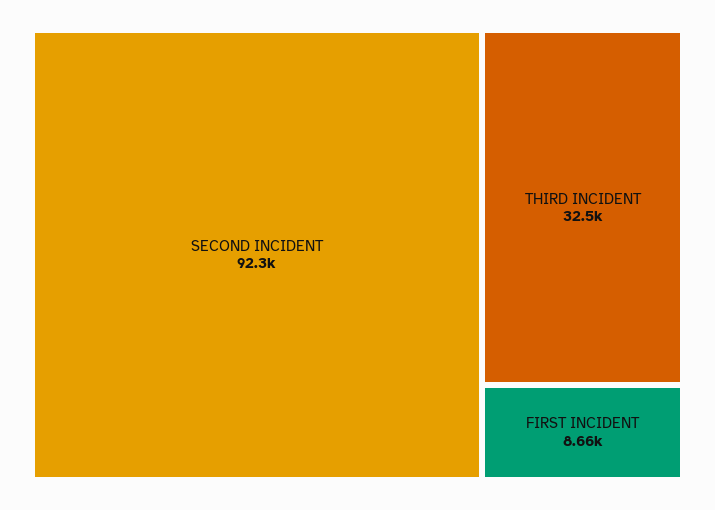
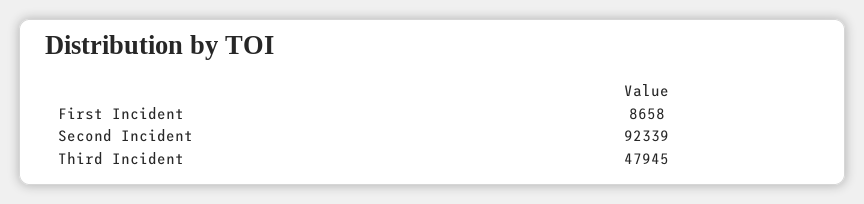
THIRD INCIDENT: 32500 -> 47945

